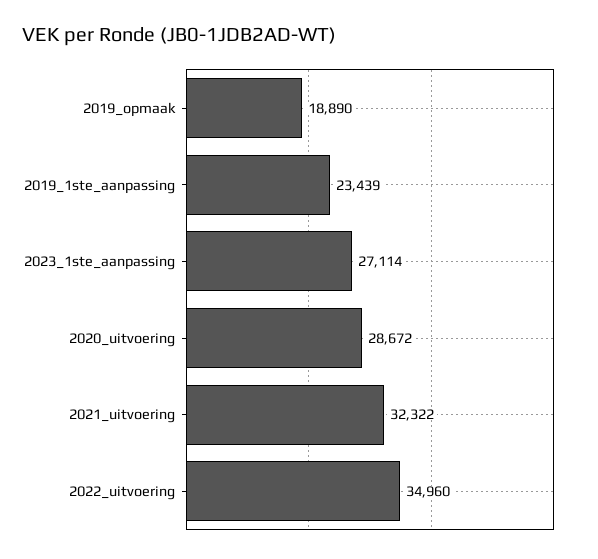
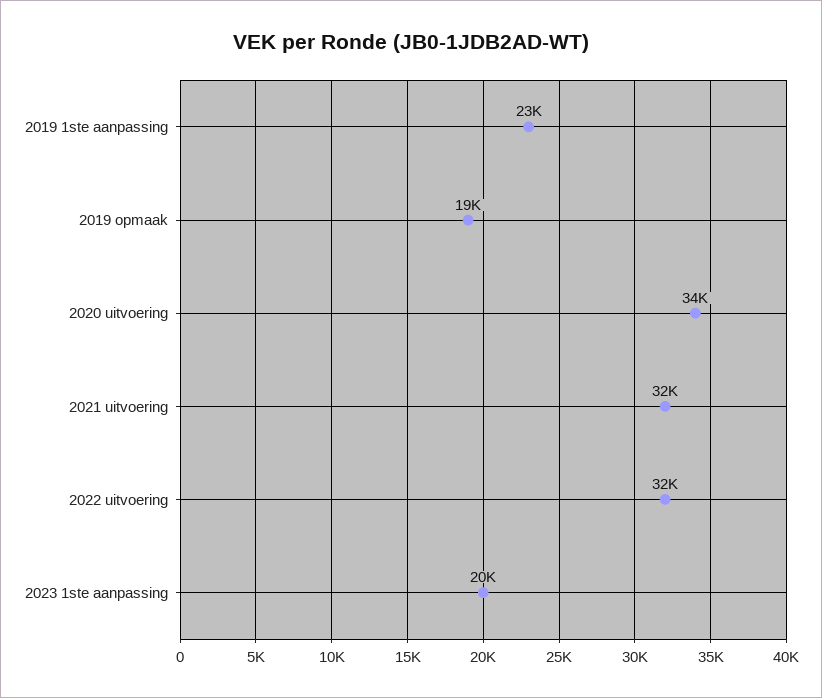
2023_1ste_aanpassing: 27114 -> 20000
2020_uitvoering: 28672 -> 34000
2022_uitvoering: 34960 -> 32000

